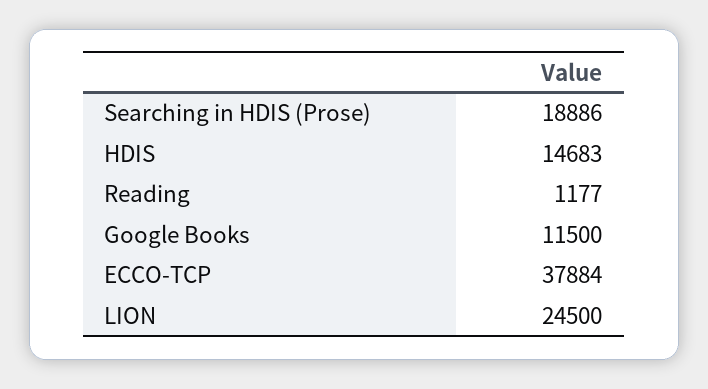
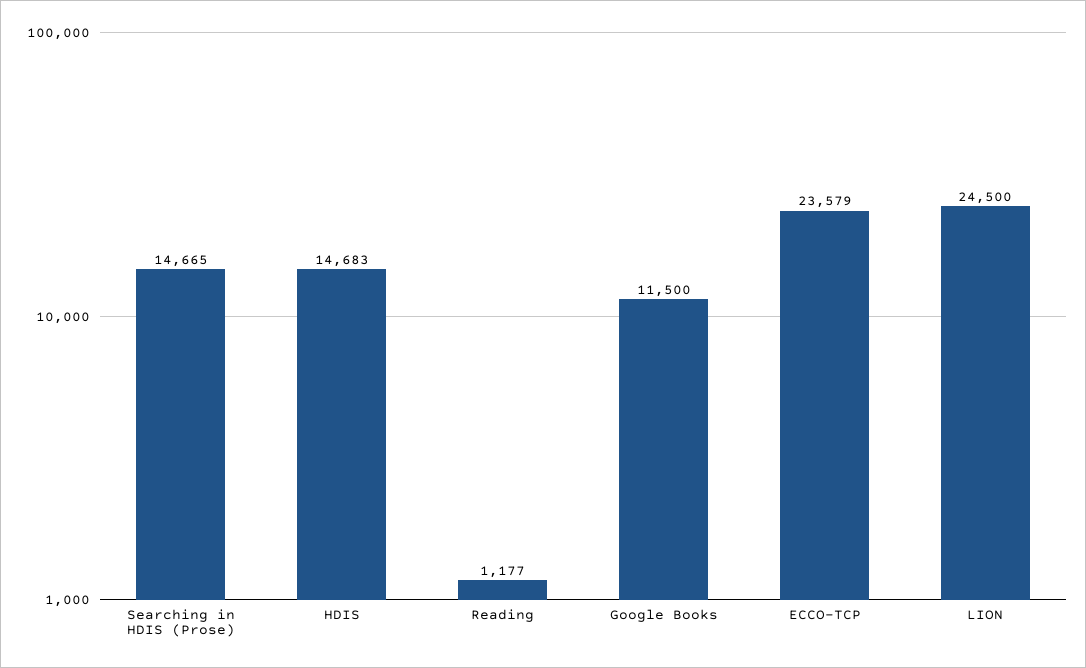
Searching in HDIS (Prose): 18886 -> 14665
ECCO-TCP: 37884 -> 23579

